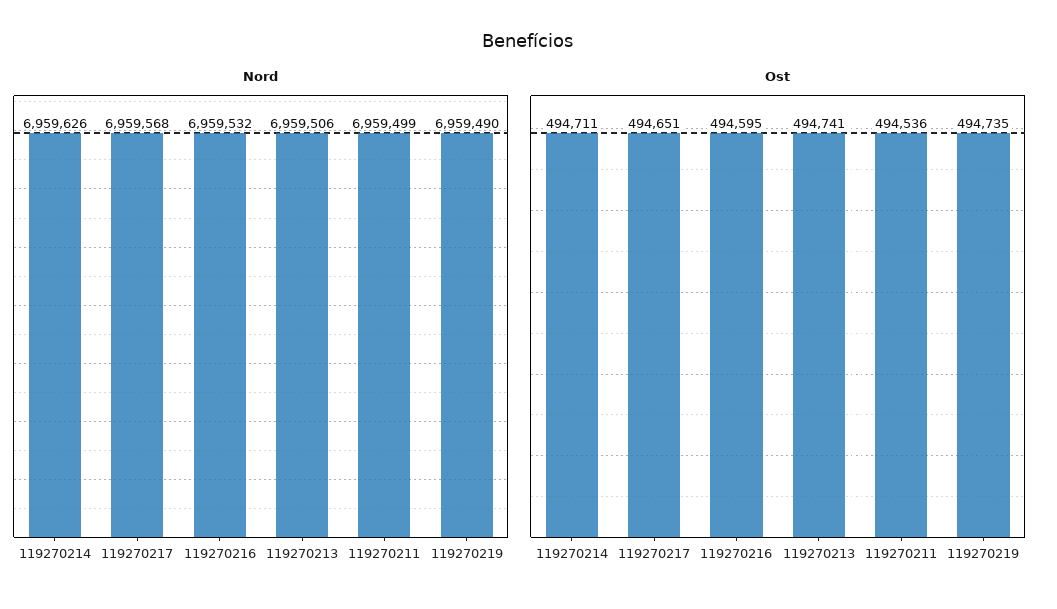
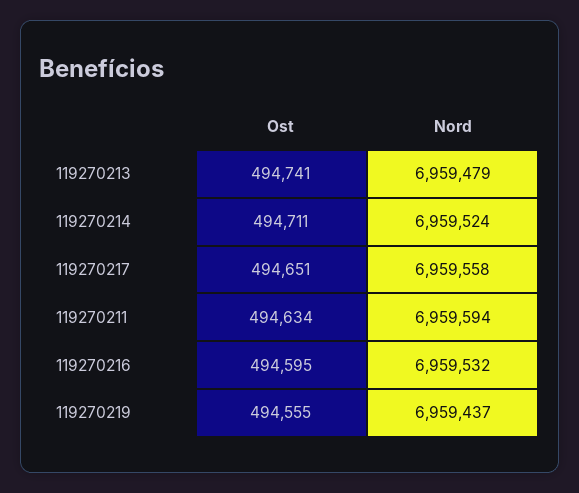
Nord, 119270214: 6959626 -> 6959524
Nord, 119270217: 6959568 -> 6959558
Nord, 119270213: 6959506 -> 6959479
Nord, 119270211: 6959499 -> 6959594
Nord, 119270219: 6959490 -> 6959437
Ost, 119270211: 494536 -> 494634
Ost, 119270219: 494735 -> 494555

